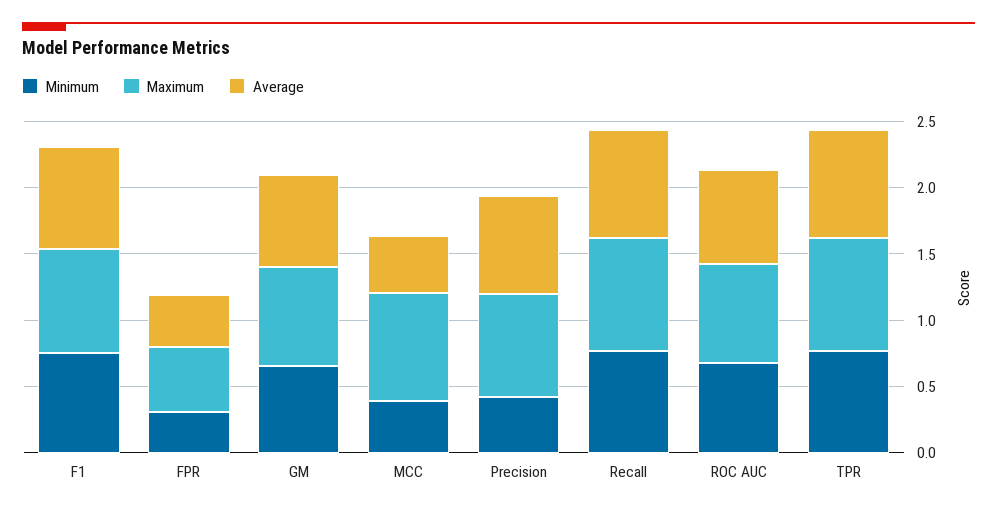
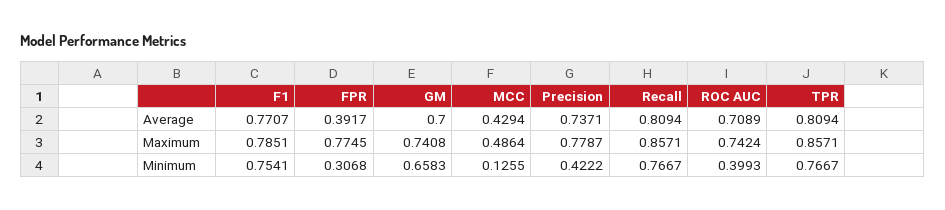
Maximum, FPR: 0.5 -> 0.7745
Minimum, MCC: 0.4 -> 0.1255
Maximum, MCC: 0.8 -> 0.4864
Minimum, ROC AUC: 0.7 -> 0.3993

